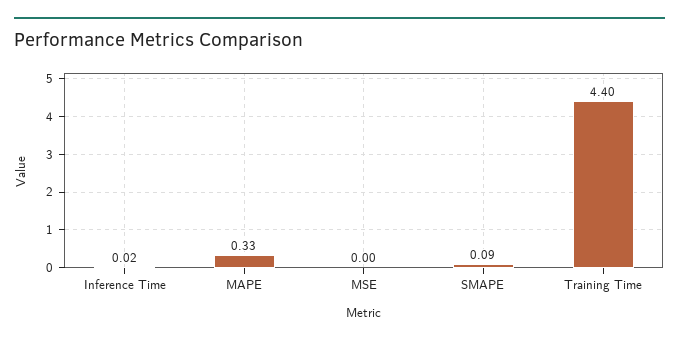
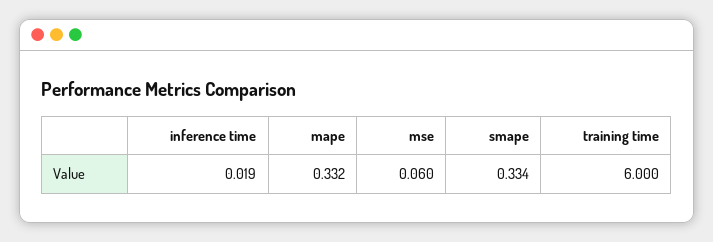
MSE: 0 -> 0.06
SMAPE: 0.09 -> 0.334
Training Time: 4.4 -> 6

